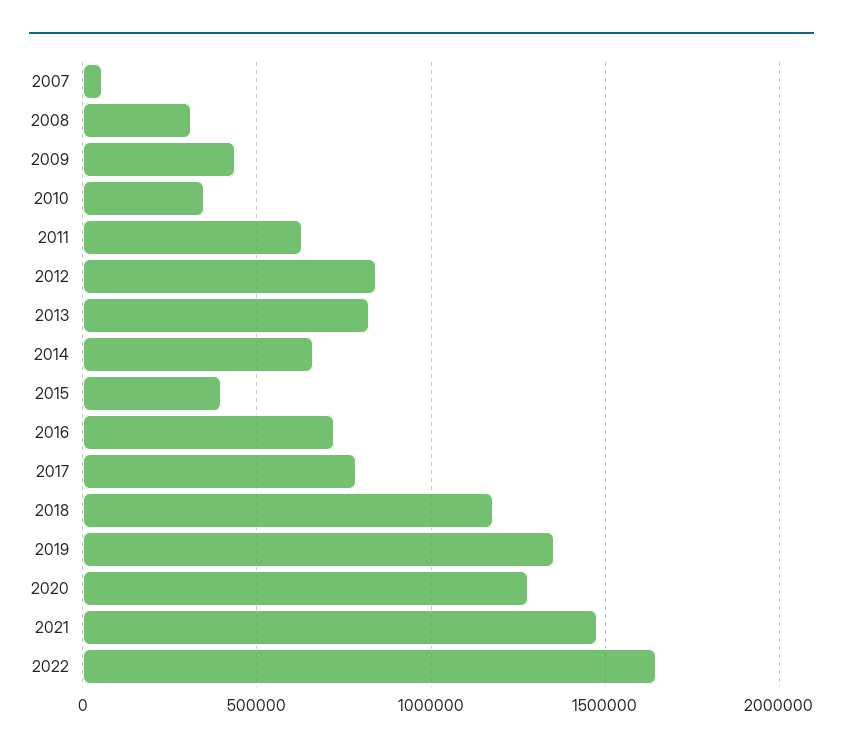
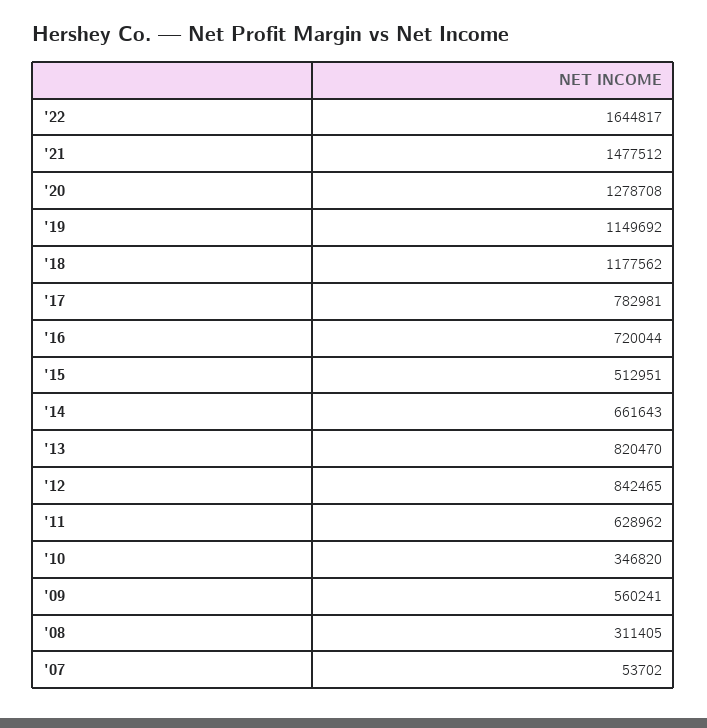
2009: 450000 -> 560241
2015: 400000 -> 512951
2019: 1350000 -> 1149692

